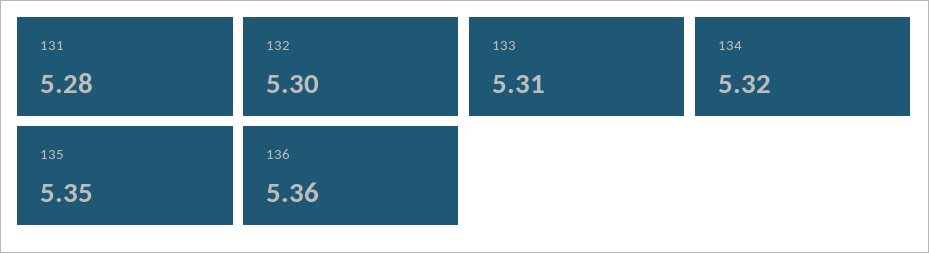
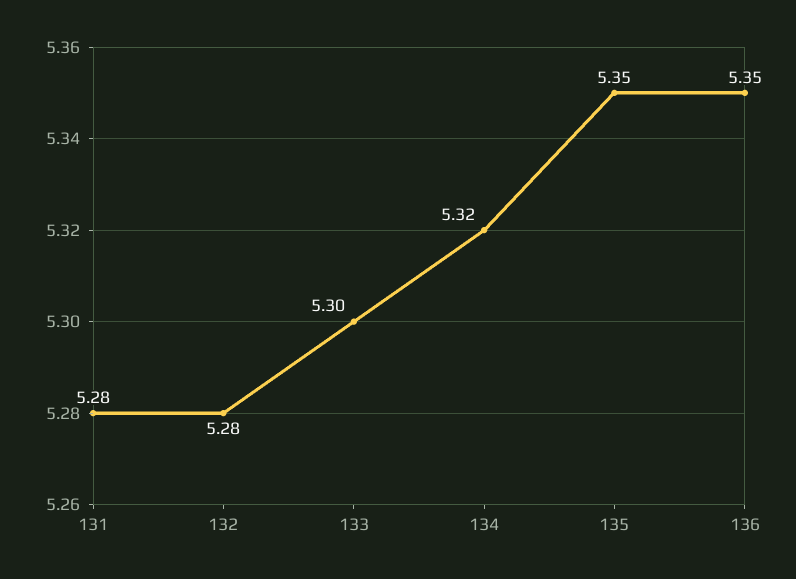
132: 5.3 -> 5.28
133: 5.31 -> 5.3
136: 5.36 -> 5.35

